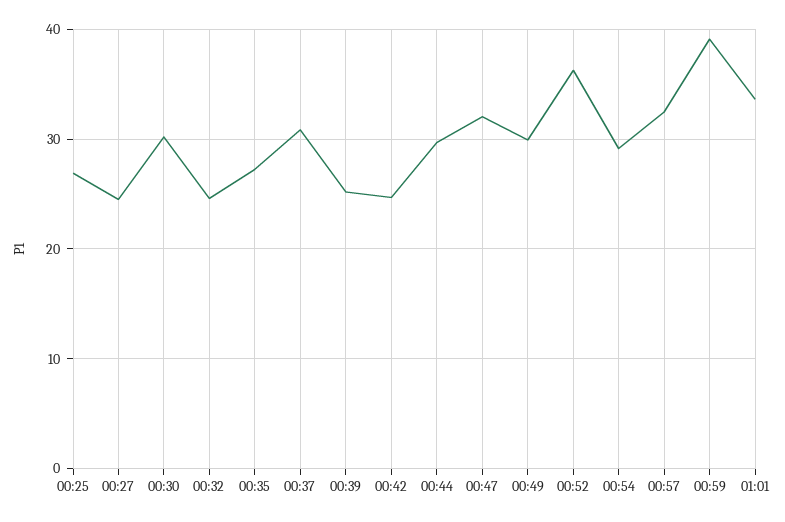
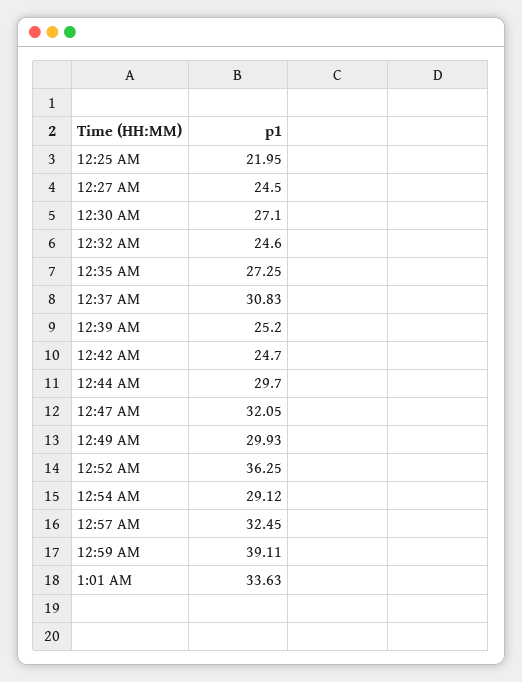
00:25: 27 -> 21.95
00:30: 30 -> 27.1

